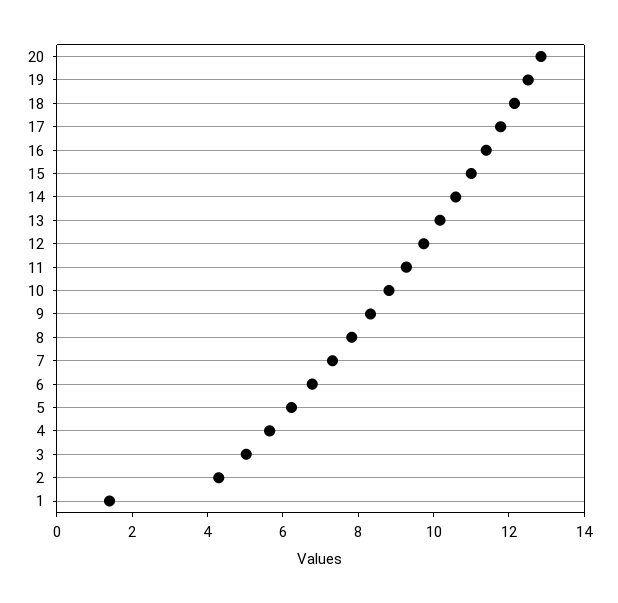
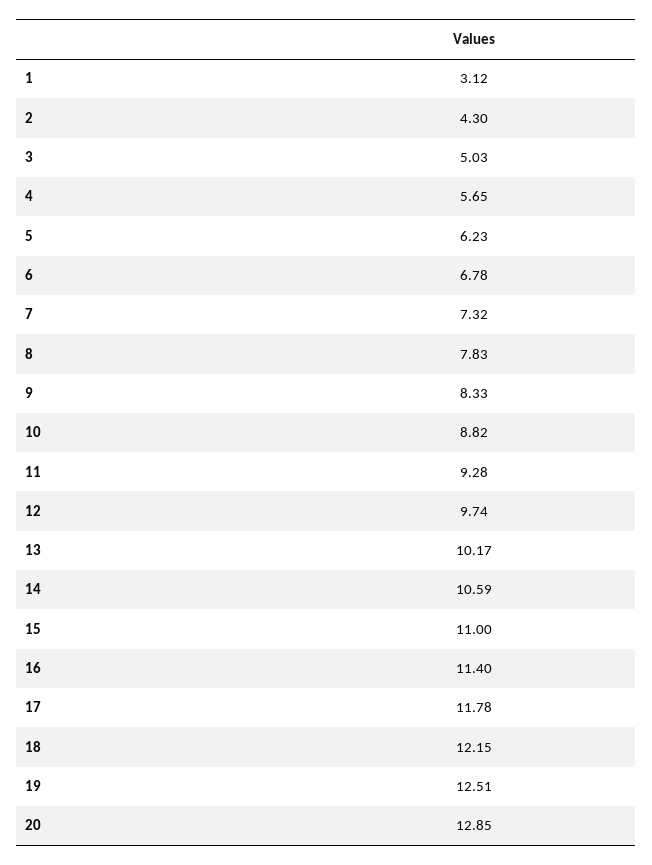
1: 1.5 -> 3.12

